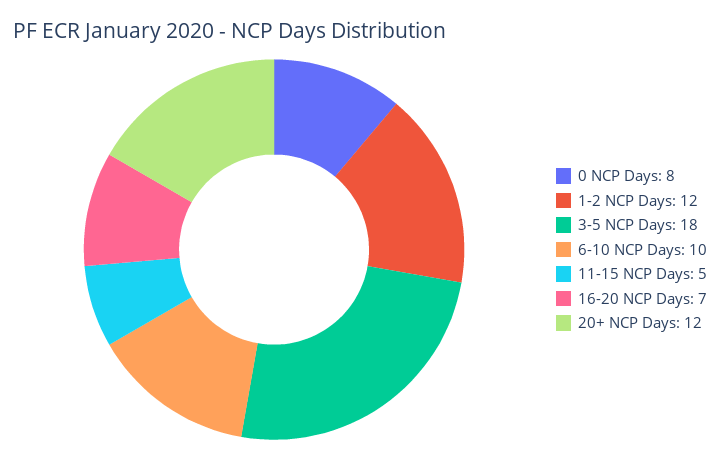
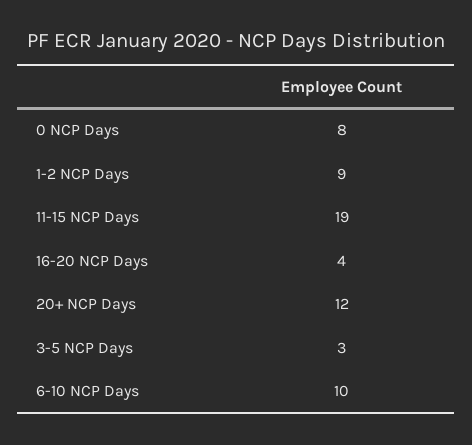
1-2 NCP Days: 12 -> 9
3-5 NCP Days: 18 -> 3
11-15 NCP Days: 5 -> 19
16-20 NCP Days: 7 -> 4

